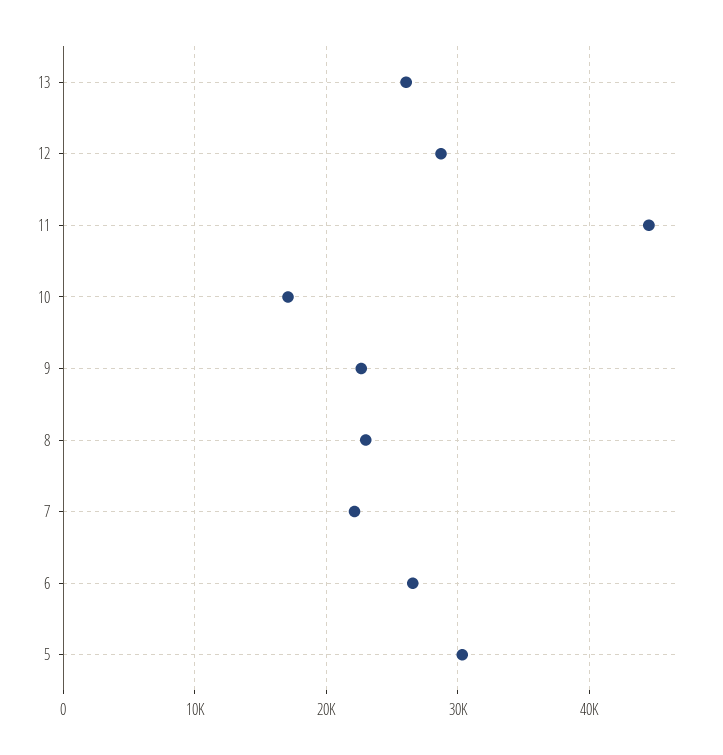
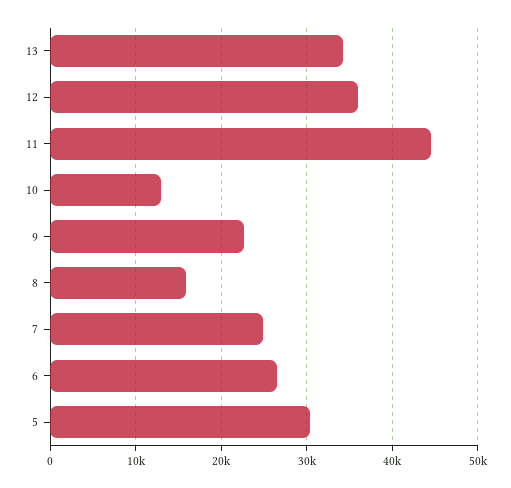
13: 26000 -> 34000
12: 29000 -> 36000
10: 17000 -> 13000
8: 23000 -> 16000
7: 22000 -> 25000

